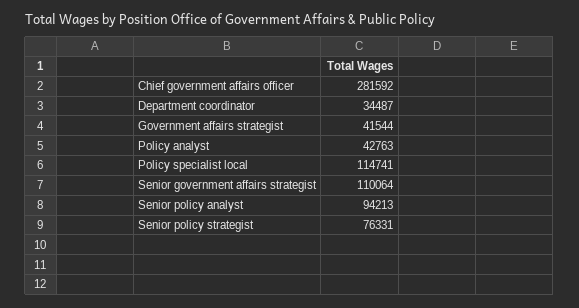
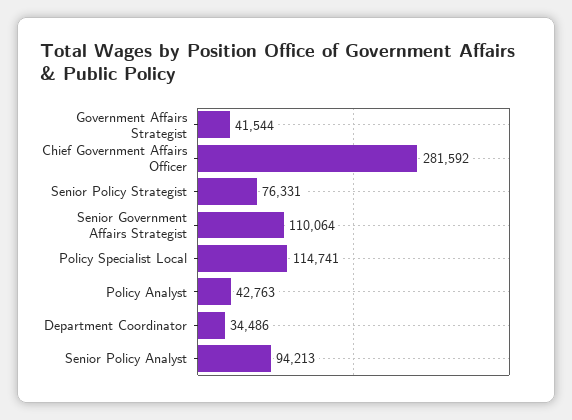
Department coordinator: 34487 -> 34486

